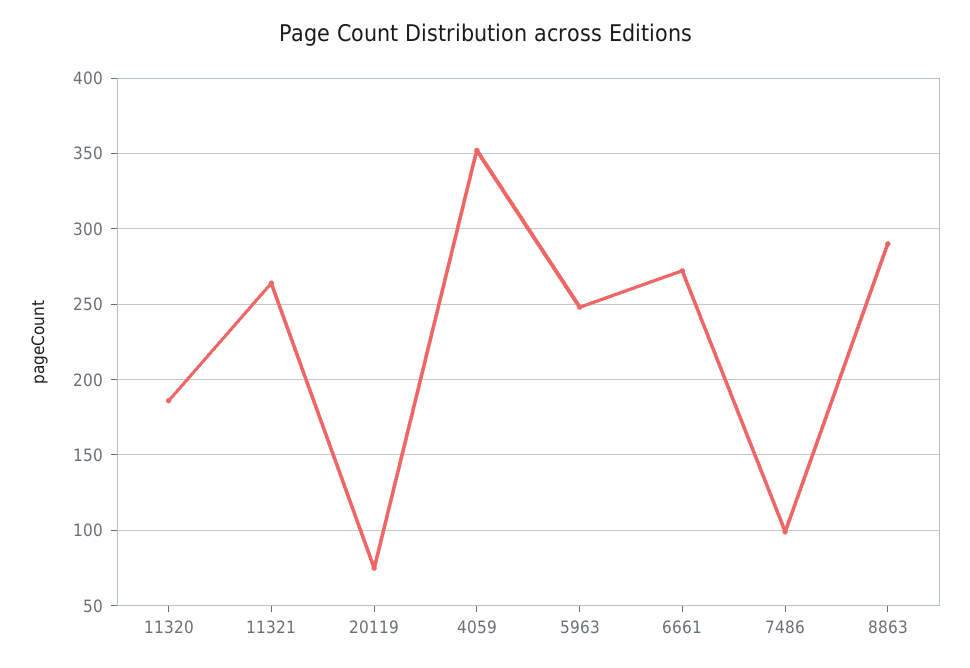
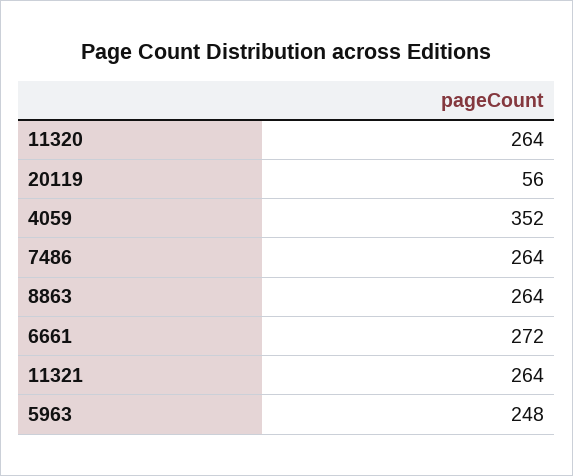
11320: 185 -> 264
20119: 75 -> 56
7486: 100 -> 264
8863: 290 -> 264

